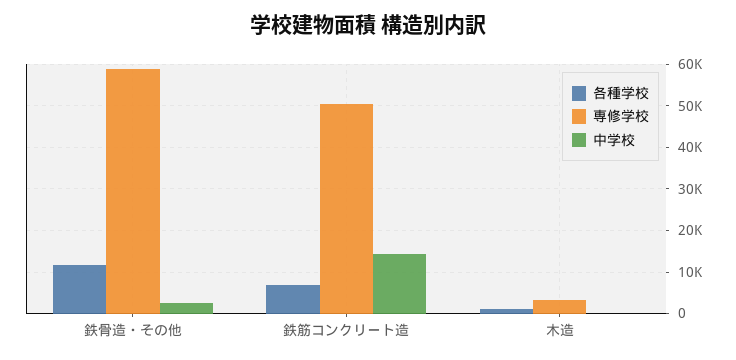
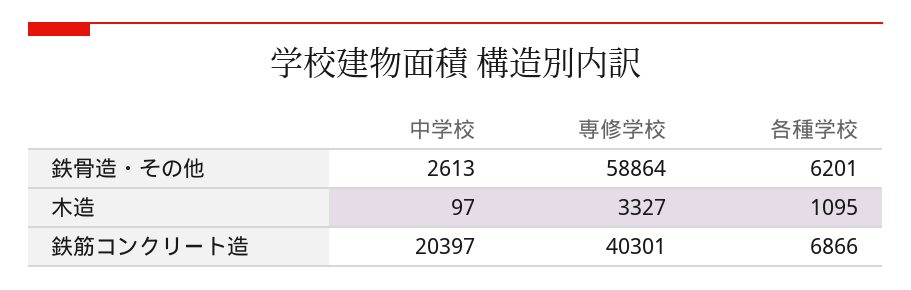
各種学校, 鉄骨造・その他: 12000 -> 6201
専修学校, 鉄筋コンクリート造: 50000 -> 40301
中学校, 鉄筋コンクリート造: 14000 -> 20397

